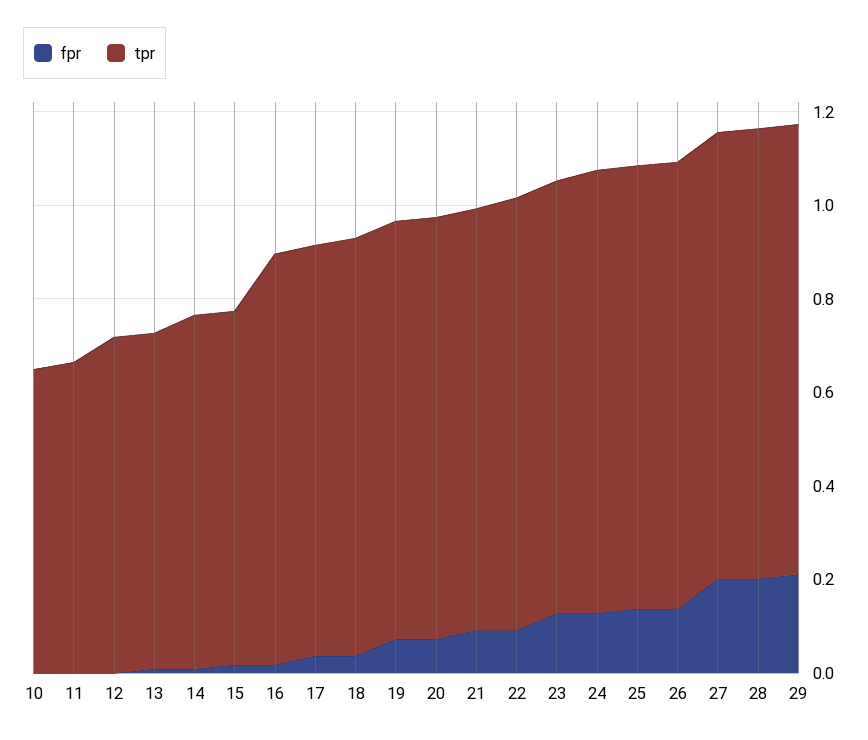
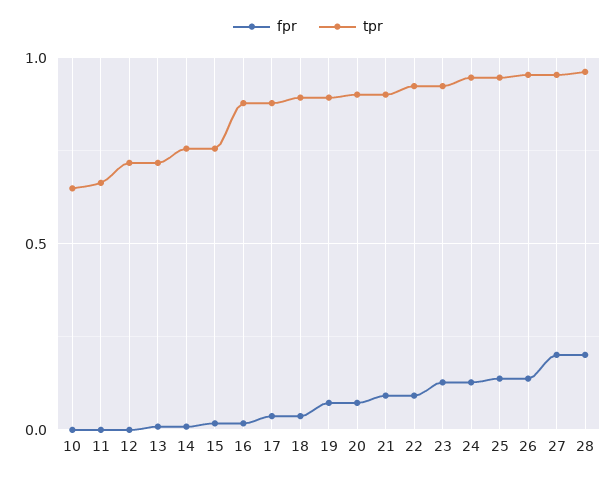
fpr, 29: 0.2 -> none
tpr, 29: 0.95 -> none

